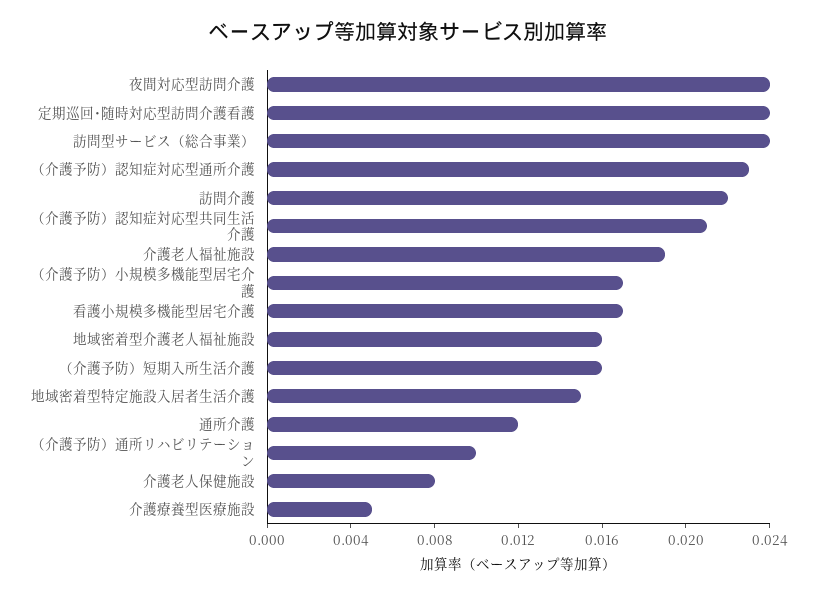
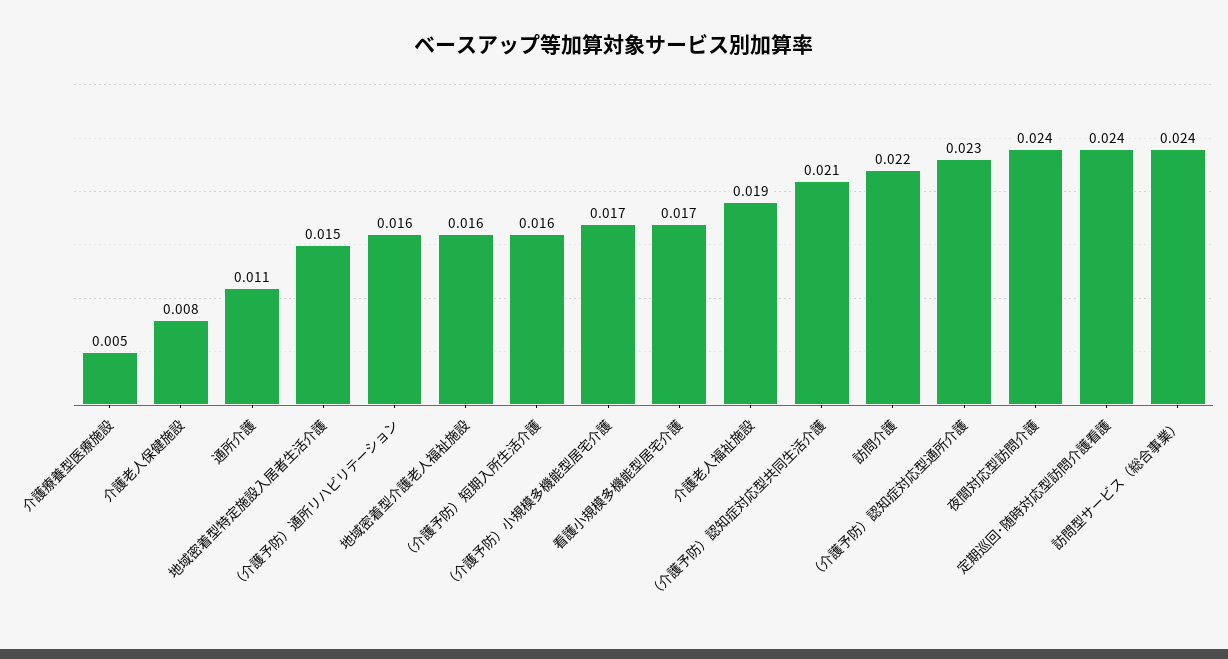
通所介護: 0.012 -> 0.011
（介護予防）通所リハビリテーション: 0.01 -> 0.016

